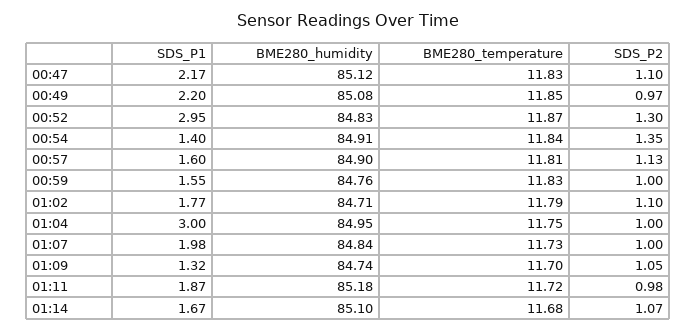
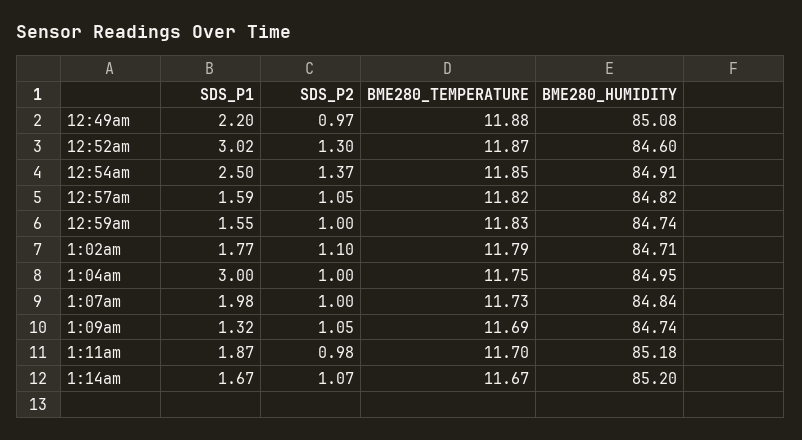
SDS_P1, 00:47: 2.17 -> none
BME280_humidity, 00:47: 85.12 -> none
BME280_temperature, 00:47: 11.83 -> none
SDS_P2, 00:47: 1.1 -> none
BME280_temperature, 00:49: 11.85 -> 11.88
SDS_P1, 00:52: 2.95 -> 3.02
BME280_humidity, 00:52: 84.83 -> 84.6
SDS_P1, 00:54: 1.4 -> 2.5
BME280_temperature, 00:54: 11.84 -> 11.85
SDS_P2, 00:54: 1.35 -> 1.37
SDS_P1, 00:57: 1.6 -> 1.59
BME280_humidity, 00:57: 84.9 -> 84.82
BME280_temperature, 00:57: 11.81 -> 11.82
SDS_P2, 00:57: 1.13 -> 1.05
BME280_humidity, 00:59: 84.76 -> 84.74
BME280_temperature, 01:09: 11.7 -> 11.69
BME280_temperature, 01:11: 11.72 -> 11.7
BME280_humidity, 01:14: 85.1 -> 85.2
BME280_temperature, 01:14: 11.68 -> 11.67

